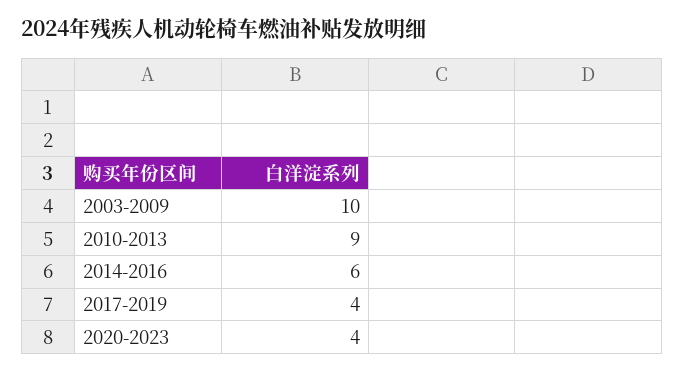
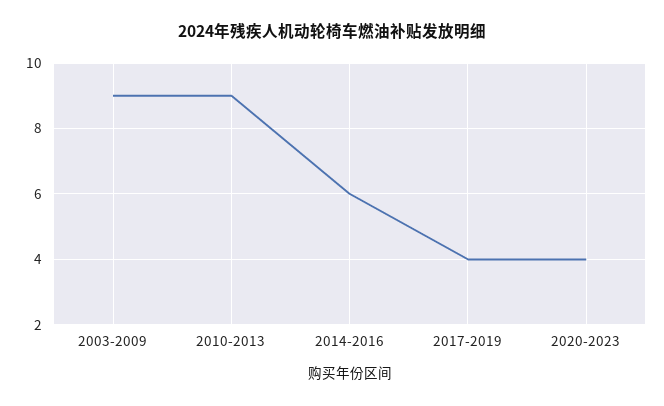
2003-2009: 10 -> 9

